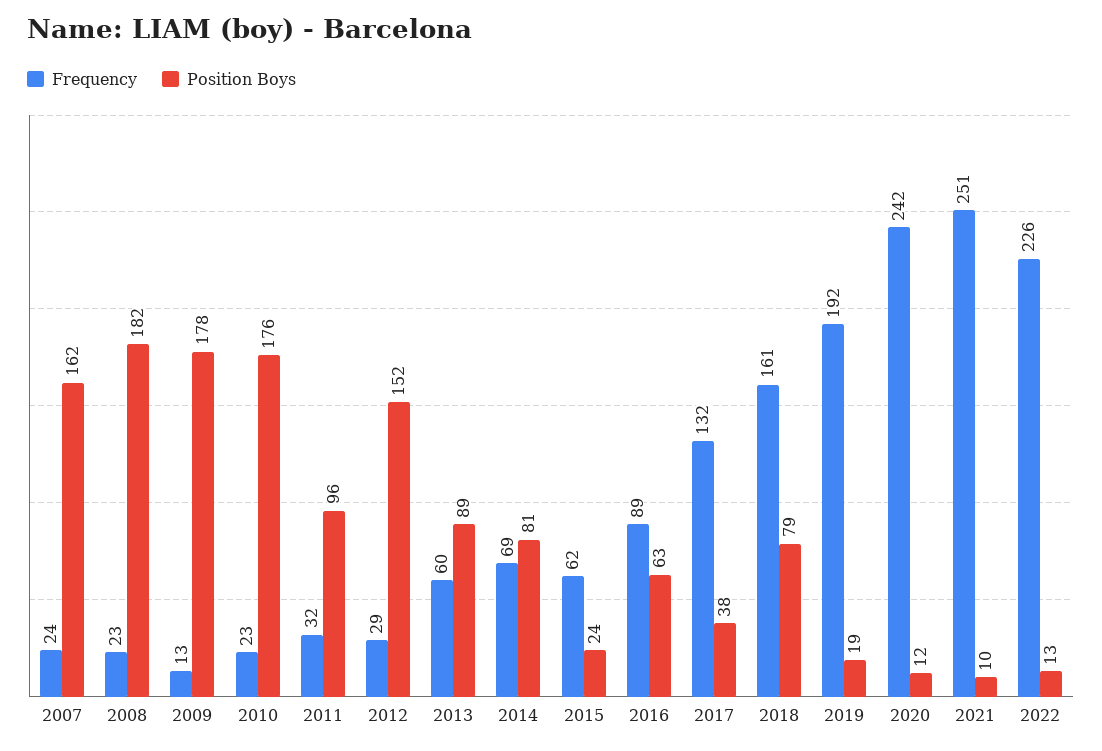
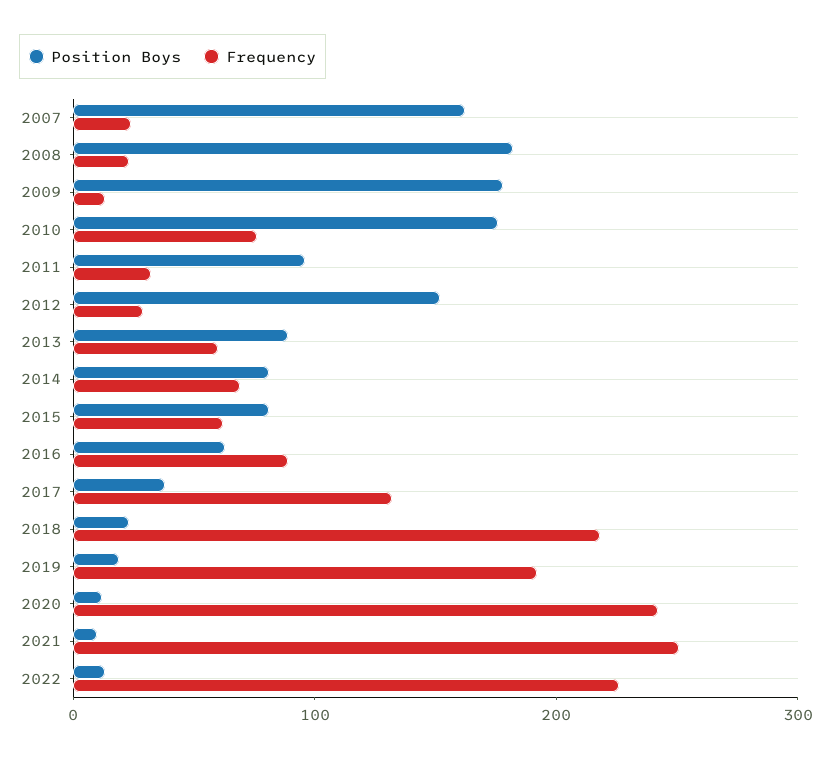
Frequency, 2010: 23 -> 80
Position Boys, 2015: 24 -> 80
Frequency, 2018: 161 -> 220
Position Boys, 2018: 79 -> 20

